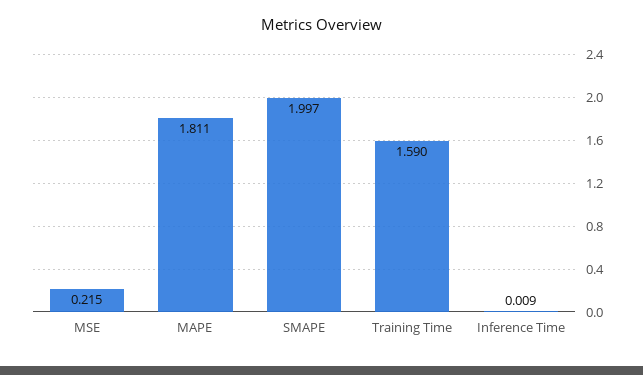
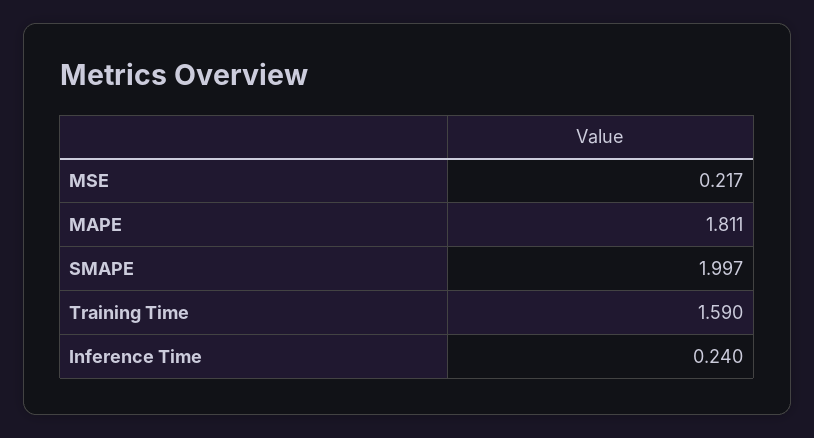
MSE: 0.215 -> 0.217
Inference Time: 0.009 -> 0.24

